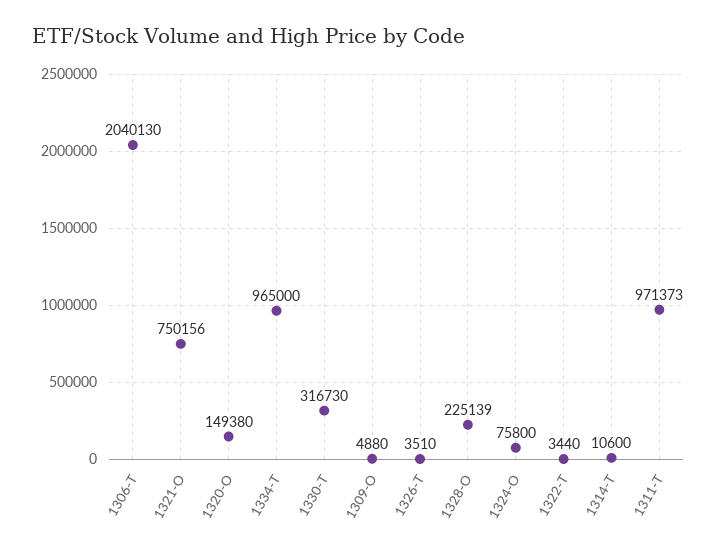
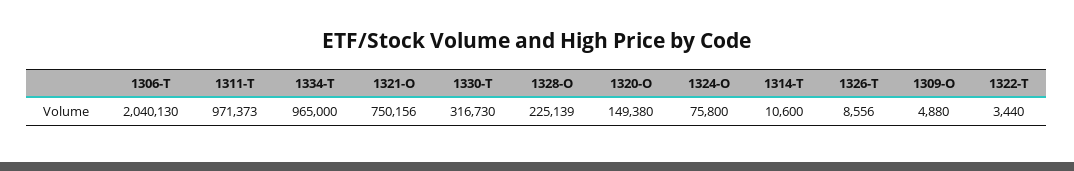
1326-T: 3510 -> 8556

